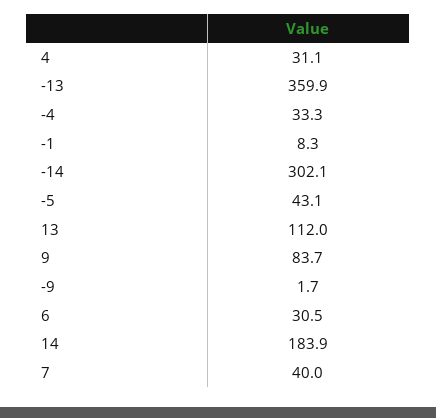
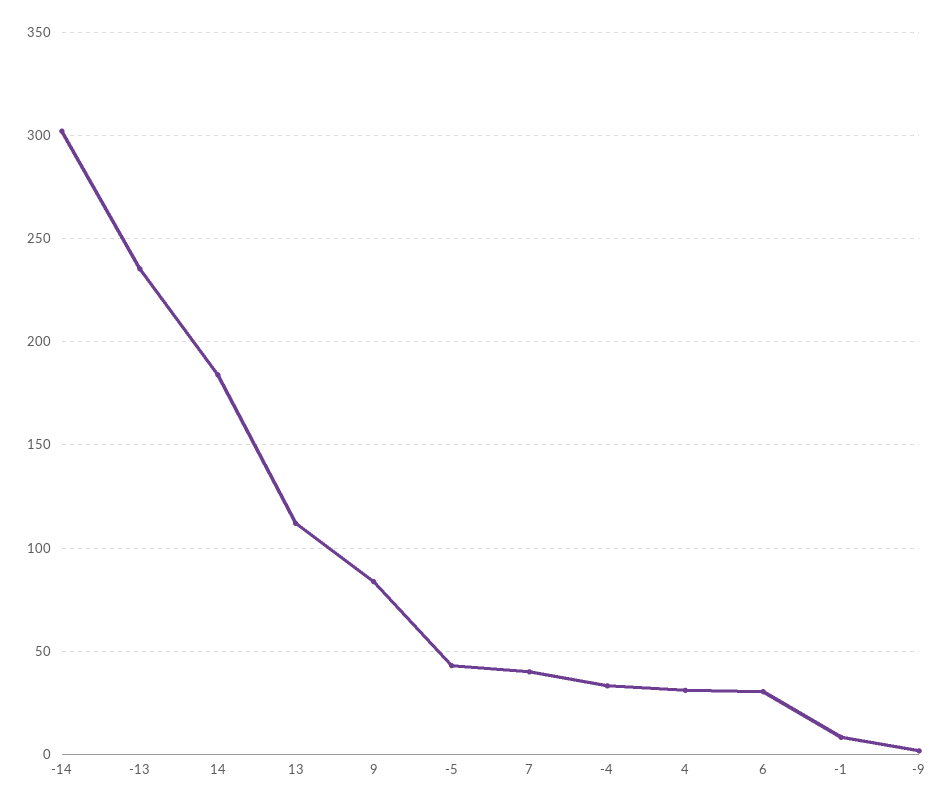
-13: 359.9 -> 235

